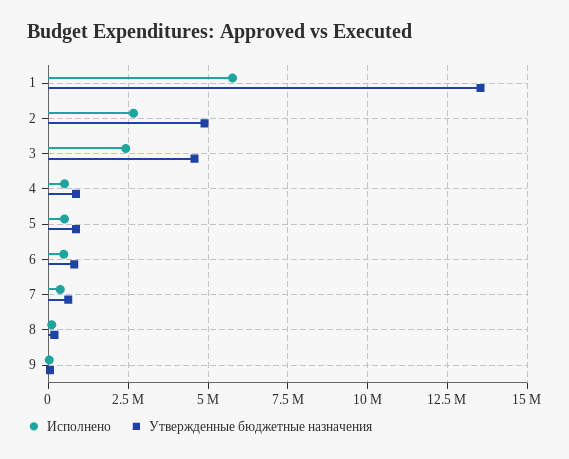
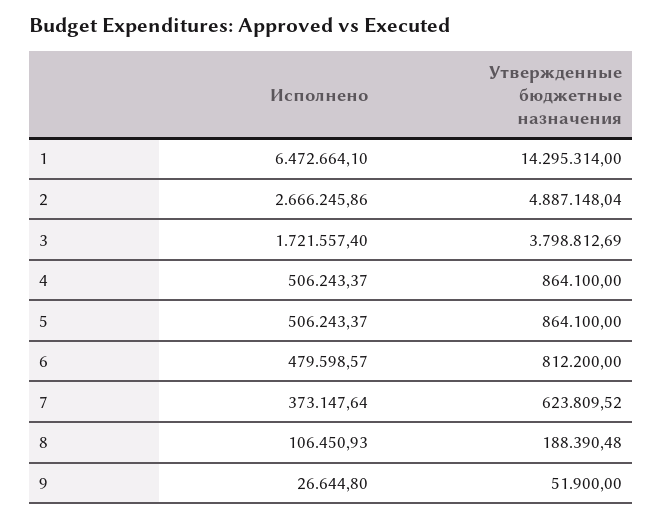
Исполнено, 1: 5750000 -> 6472664.1
Утвержденные бюджетные назначения, 1: 13500000 -> 14295314
Исполнено, 3: 2500000 -> 1721557.4
Утвержденные бюджетные назначения, 3: 4500000 -> 3798812.69

